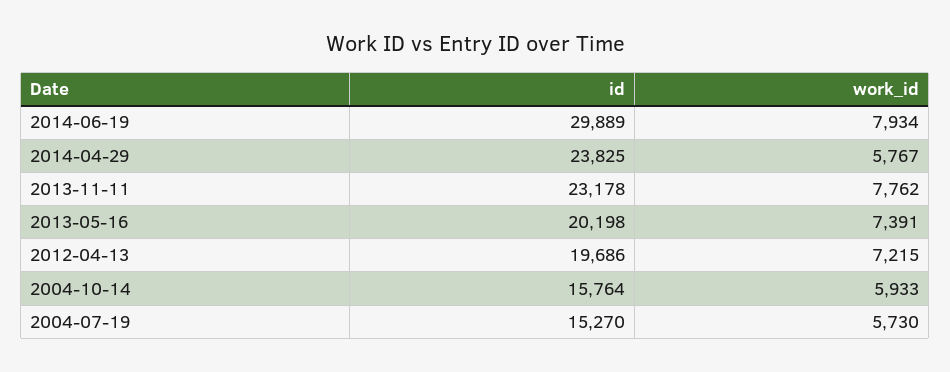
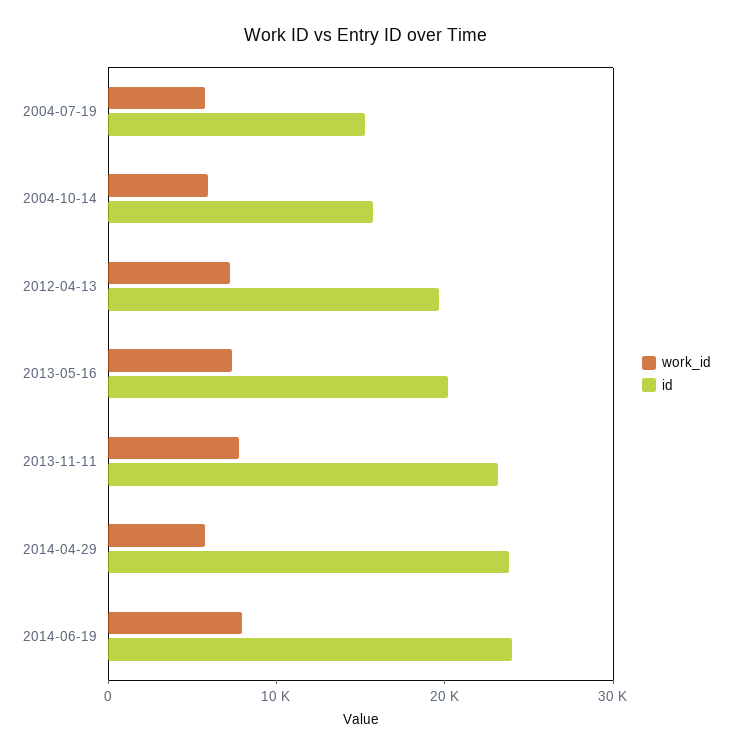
id, 2014-06-19: 29889 -> 24000

